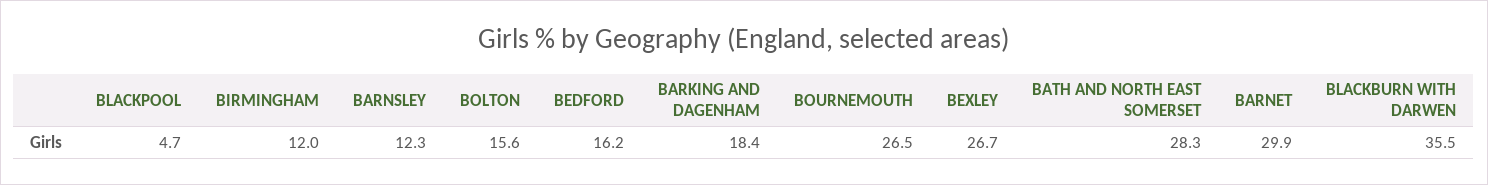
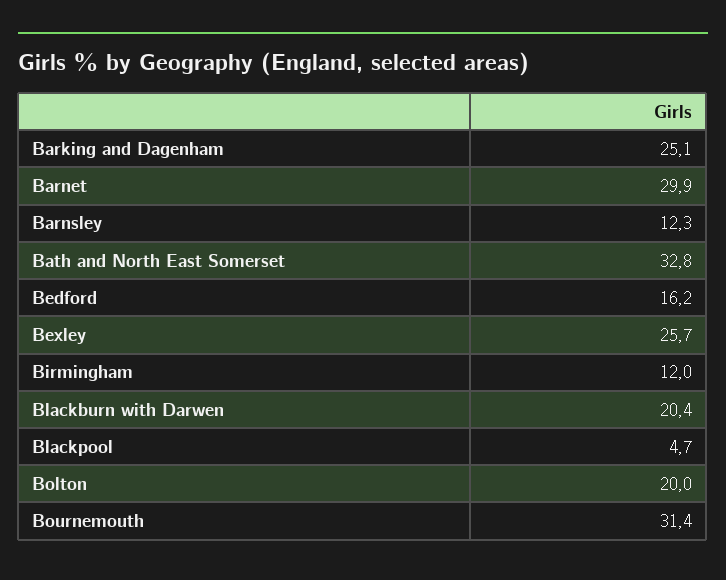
BOLTON: 15.6 -> 20
BARKING AND DAGENHAM: 18.4 -> 25.1
BOURNEMOUTH: 26.5 -> 31.4
BEXLEY: 26.7 -> 25.7
BATH AND NORTH EAST SOMERSET: 28.3 -> 32.8
BLACKBURN WITH DARWEN: 35.5 -> 20.4

